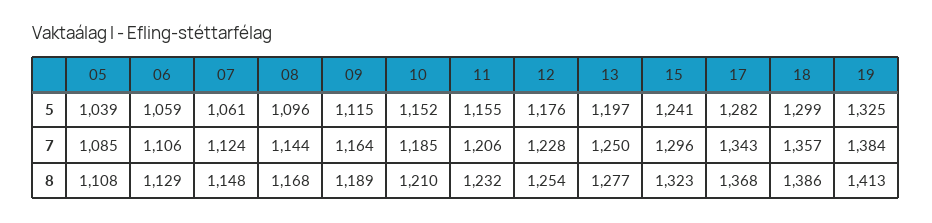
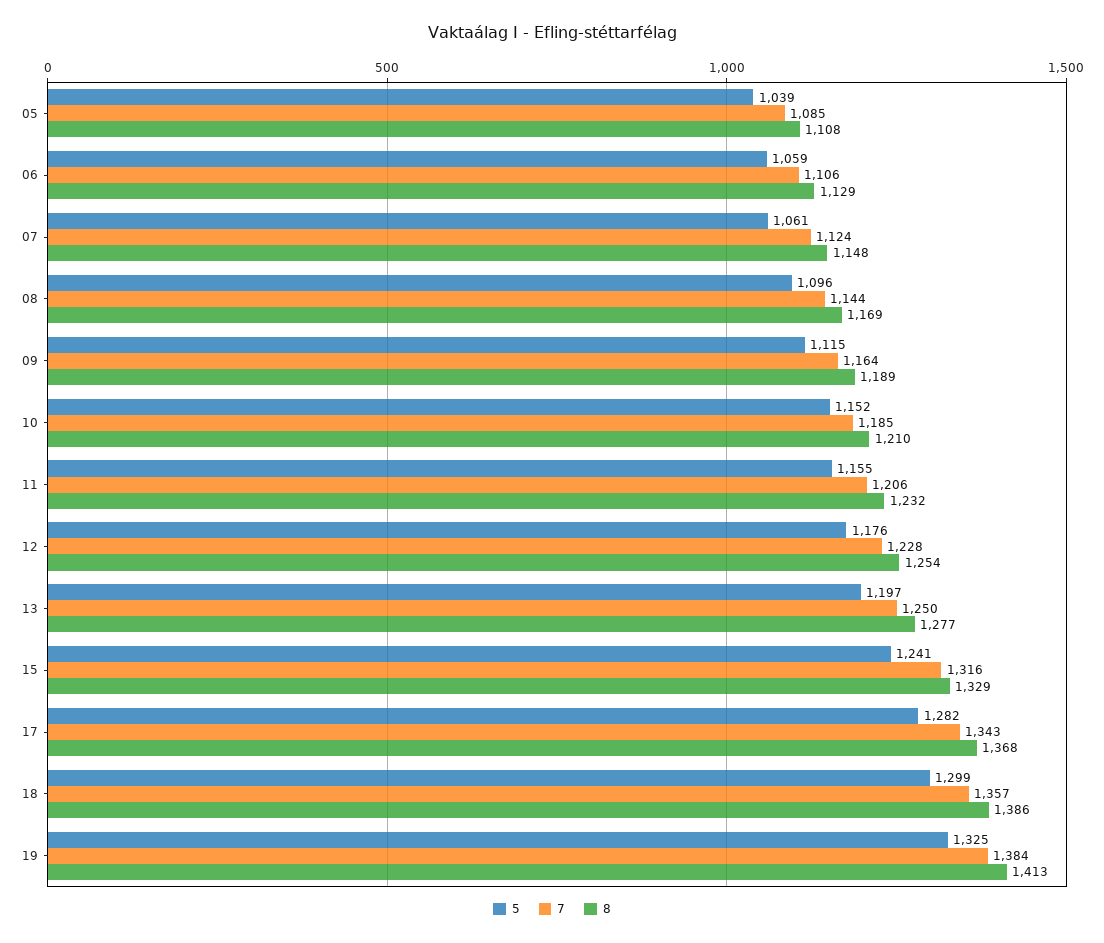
7, 15: 1296 -> 1316
8, 08: 1168 -> 1169
8, 15: 1323 -> 1329

